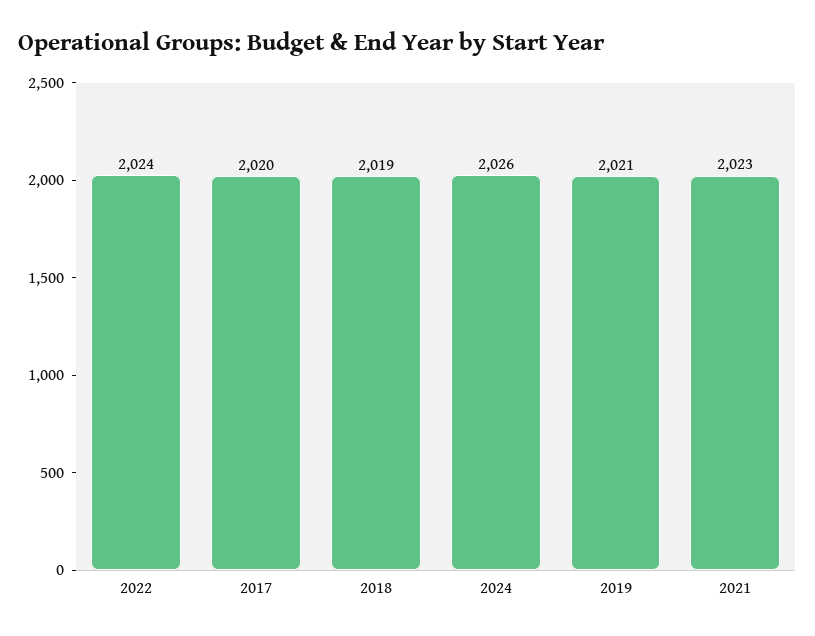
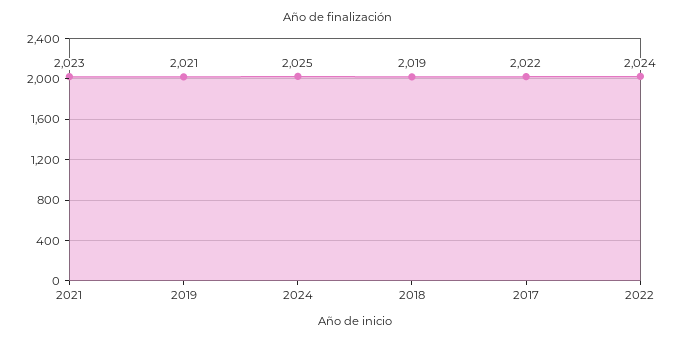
2017: 2020 -> 2022
2024: 2026 -> 2025

